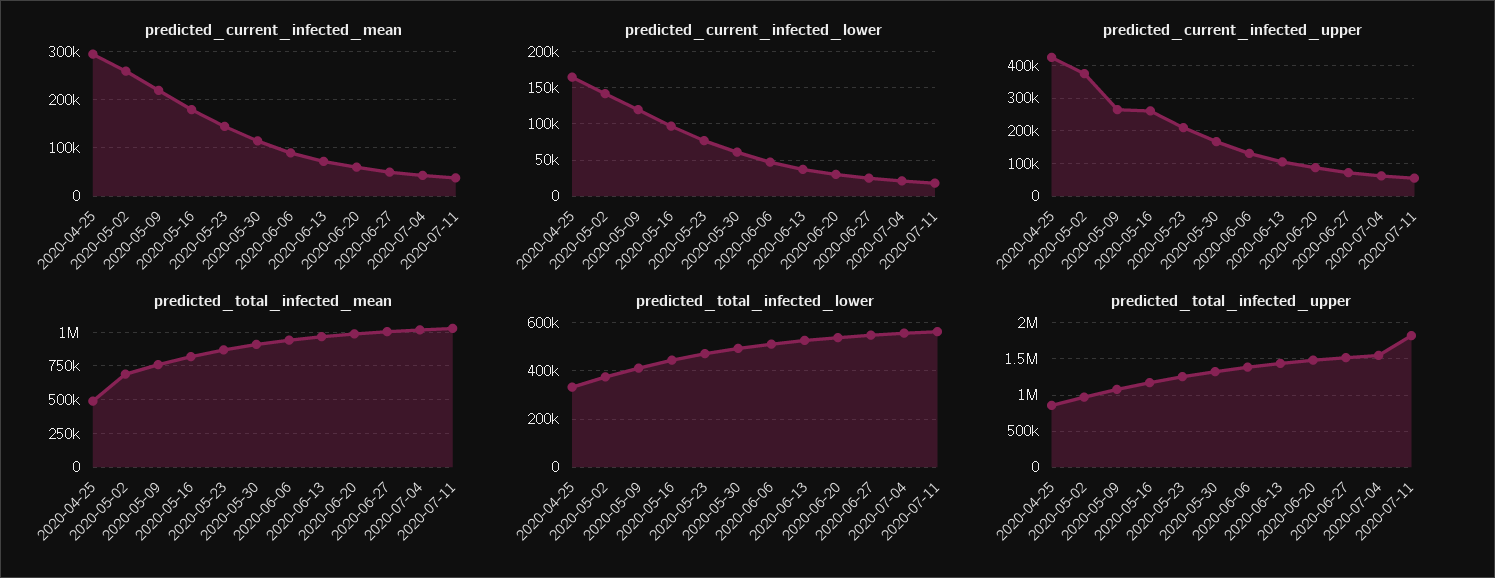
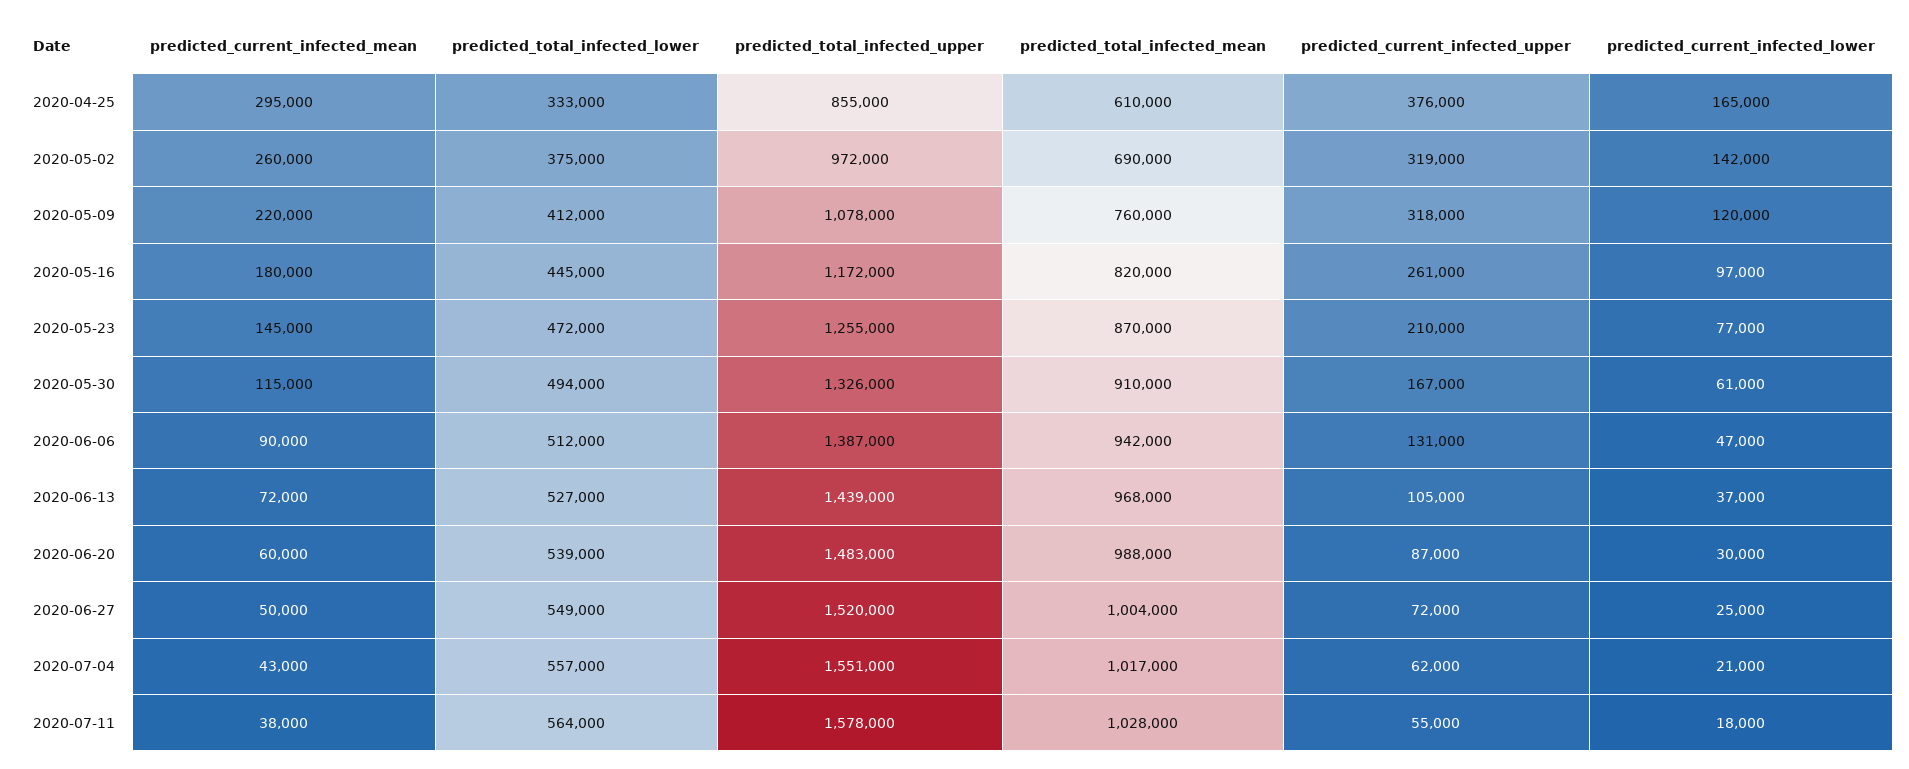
predicted_current_infected_upper, 2020-04-25: 420000 -> 376000
predicted_current_infected_upper, 2020-05-02: 380000 -> 319000
predicted_current_infected_upper, 2020-05-09: 260000 -> 318000
predicted_total_infected_mean, 2020-04-25: 500000 -> 610000
predicted_total_infected_upper, 2020-07-11: 1800000 -> 1578000

